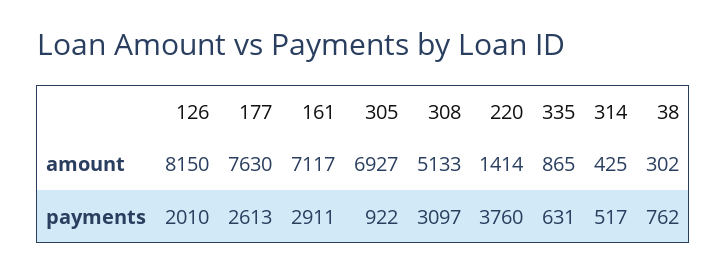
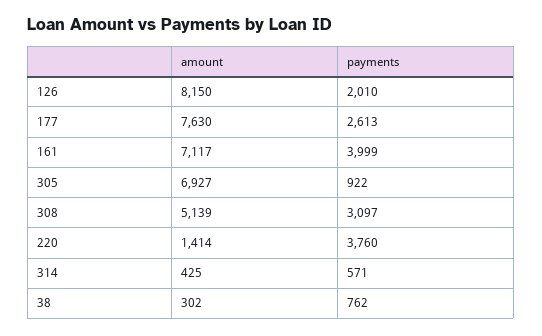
308, amount: 5133 -> 5139
335, amount: 865 -> none
161, payments: 2911 -> 3999
335, payments: 631 -> none
314, payments: 517 -> 571

